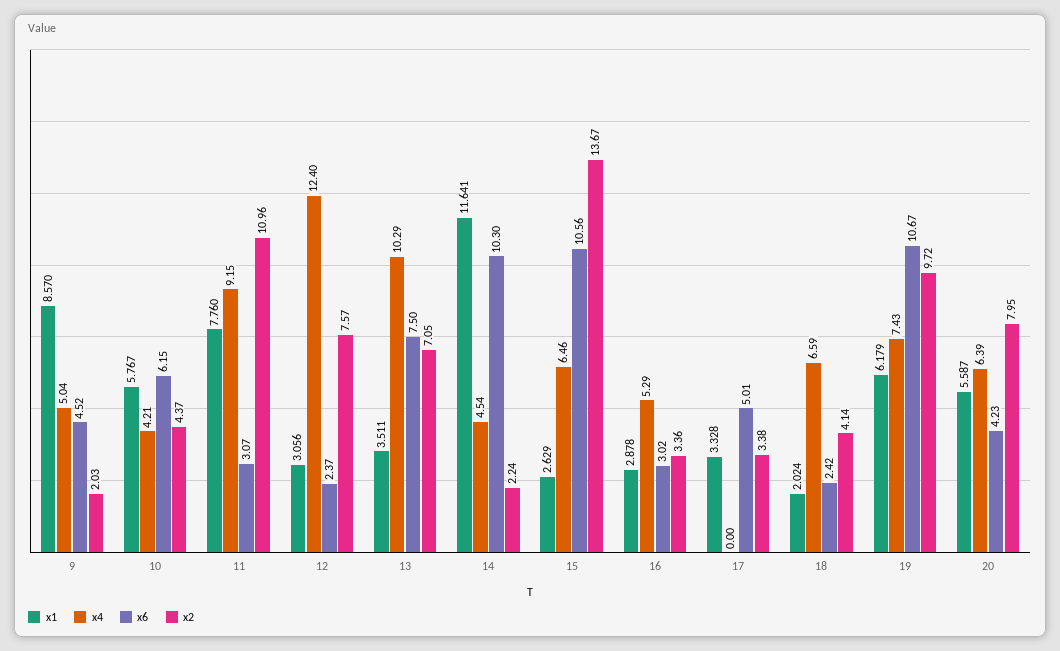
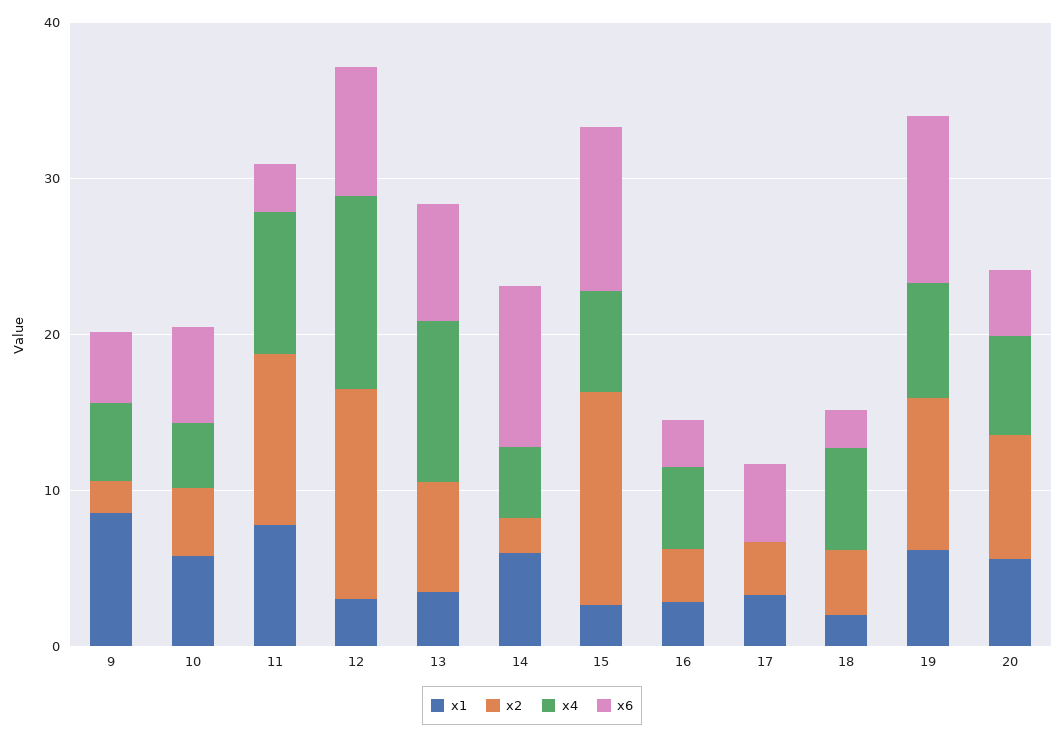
x6, 12: 2.37 -> 8
x2, 12: 7.57 -> 14
x1, 14: 11.641 -> 6

